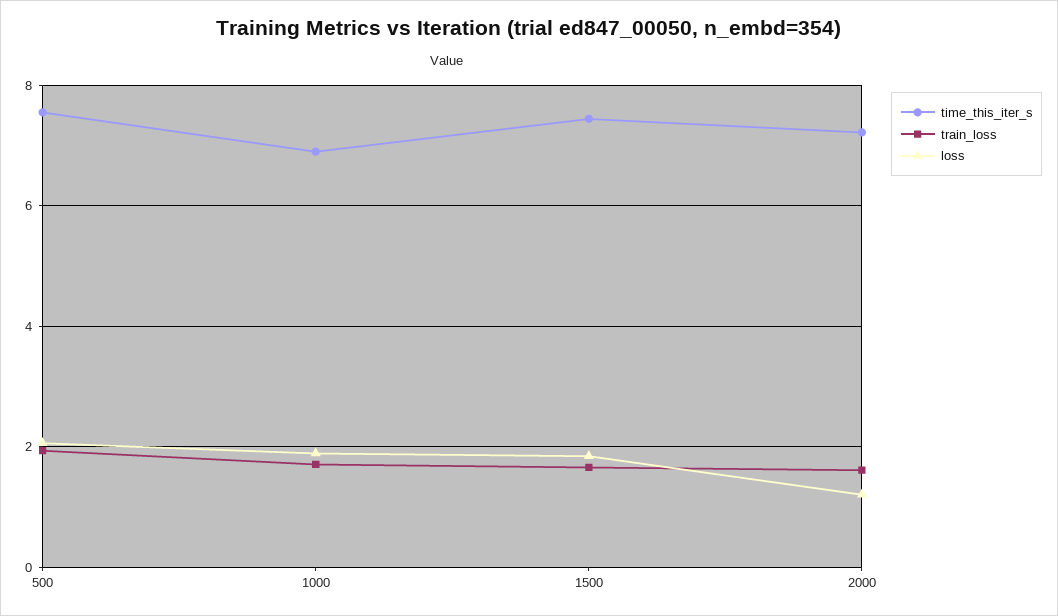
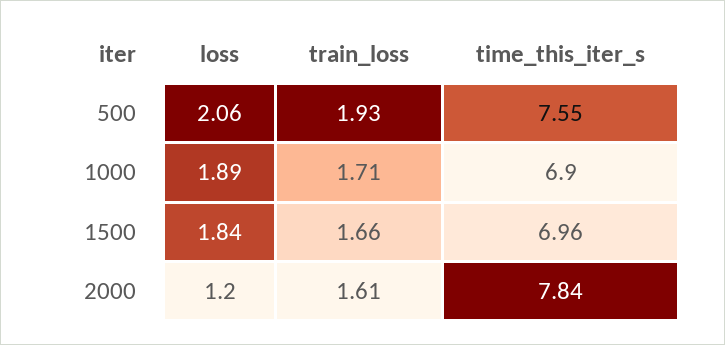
time_this_iter_s, 1500: 7.4 -> 6.96
time_this_iter_s, 2000: 7.2 -> 7.84

